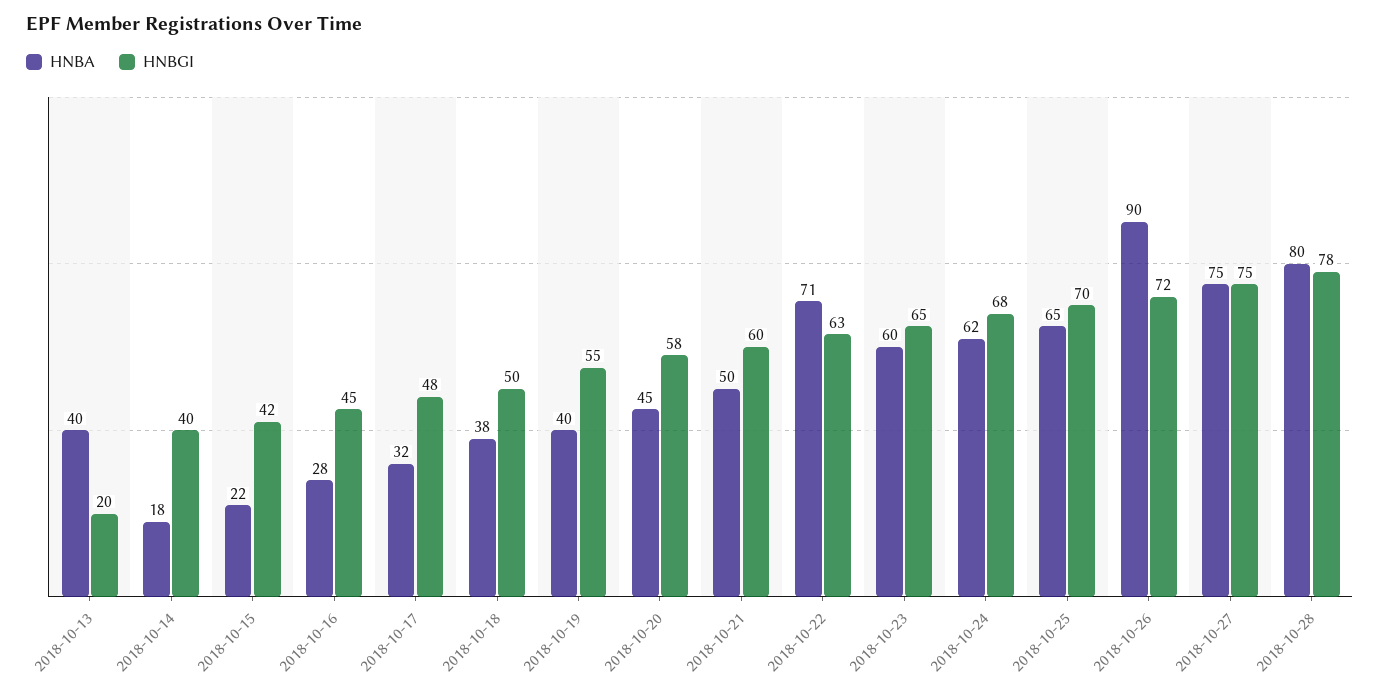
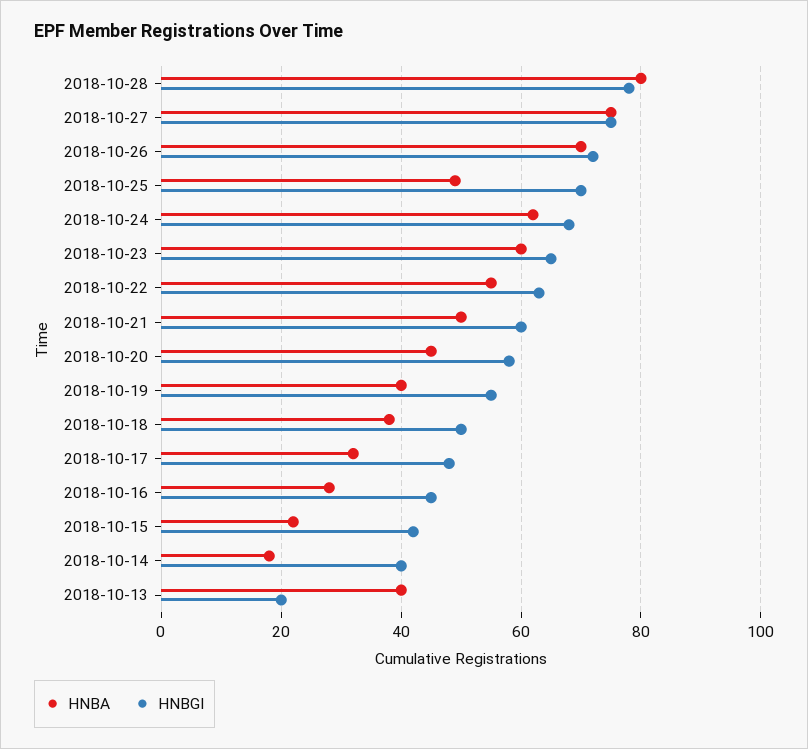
HNBA, 2018-10-22: 71 -> 55
HNBA, 2018-10-25: 65 -> 50
HNBA, 2018-10-26: 90 -> 70

